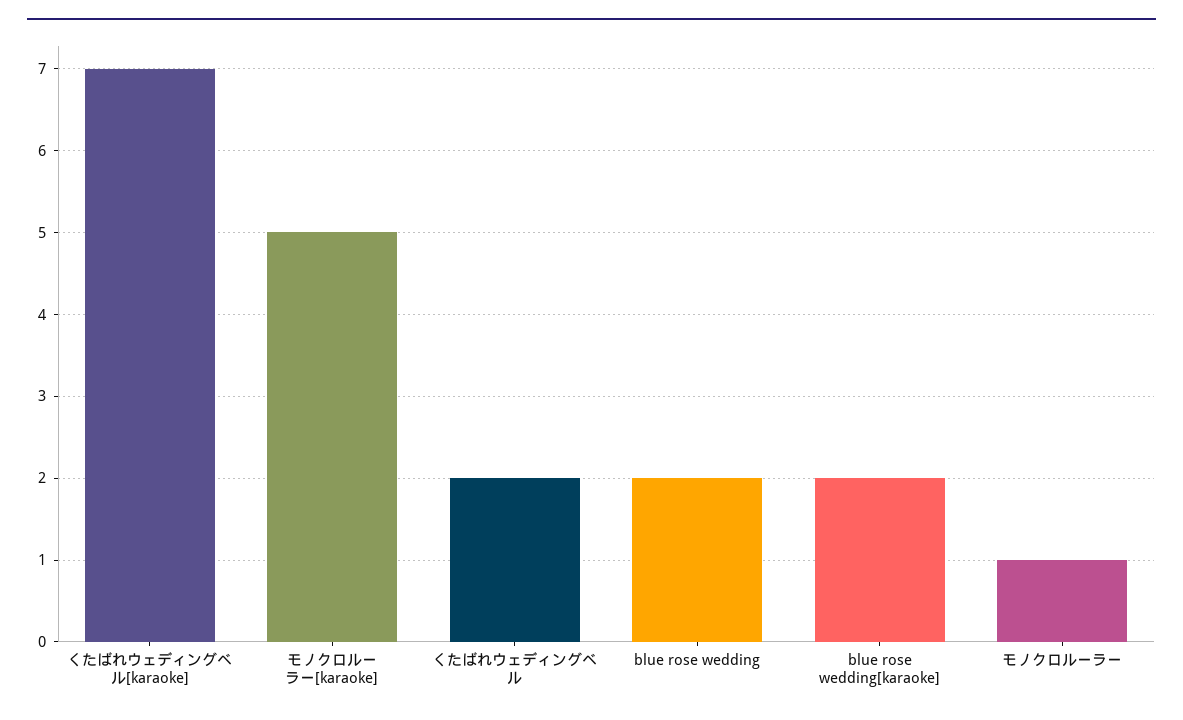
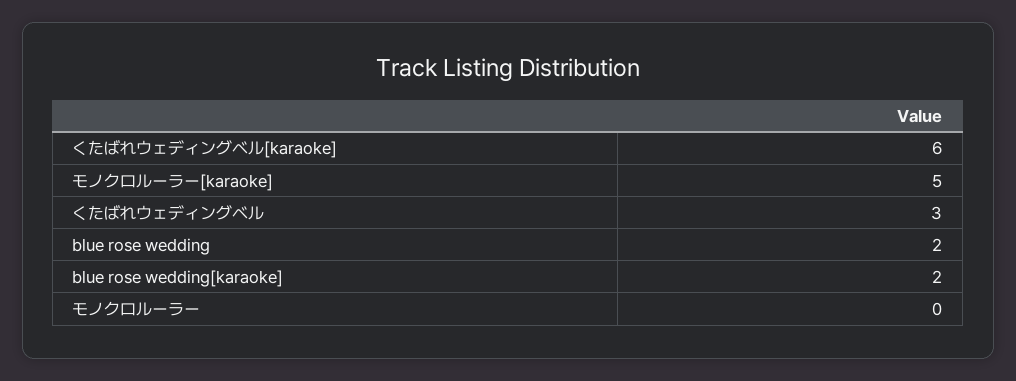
くたばれウェディングベル[karaoke]: 7 -> 6
くたばれウェディングベル: 2 -> 3
モノクロルーラー: 1 -> 0

